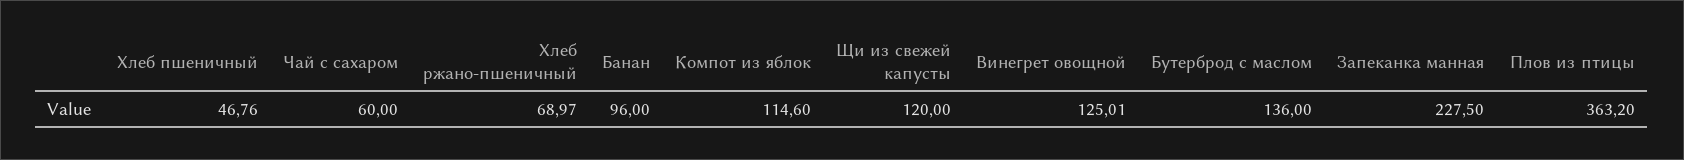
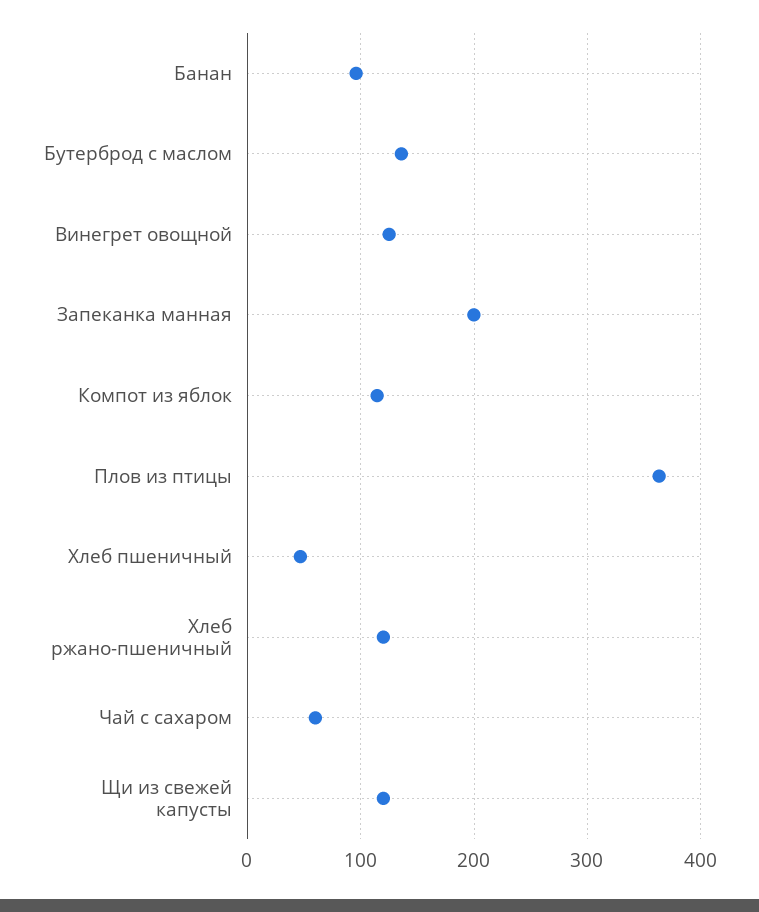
Хлеб ржано-пшеничный: 68.97 -> 120
Запеканка манная: 227.5 -> 200

